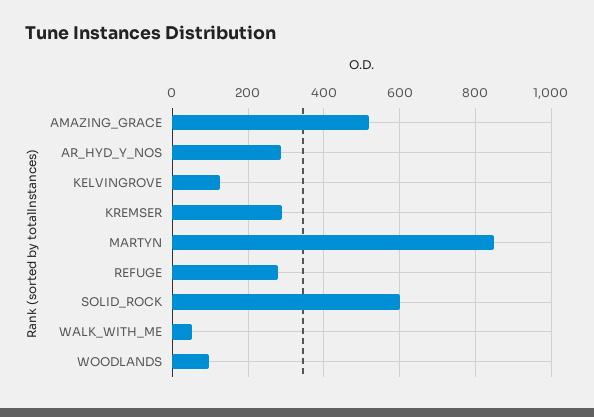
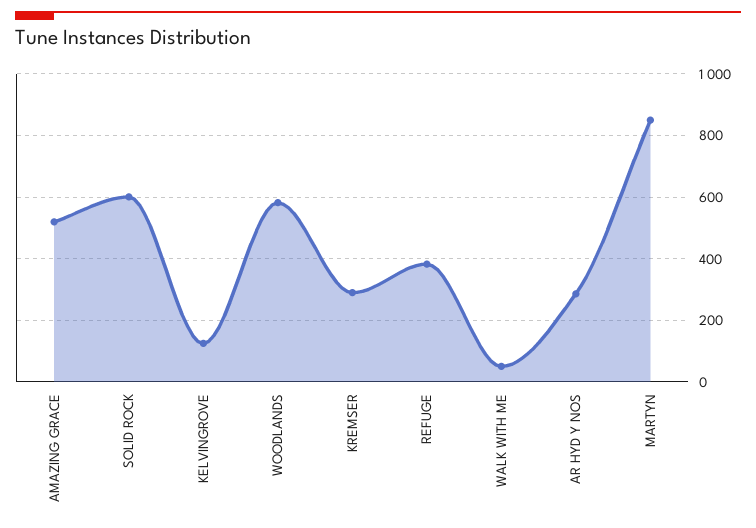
REFUGE: 280 -> 380
WOODLANDS: 100 -> 580

